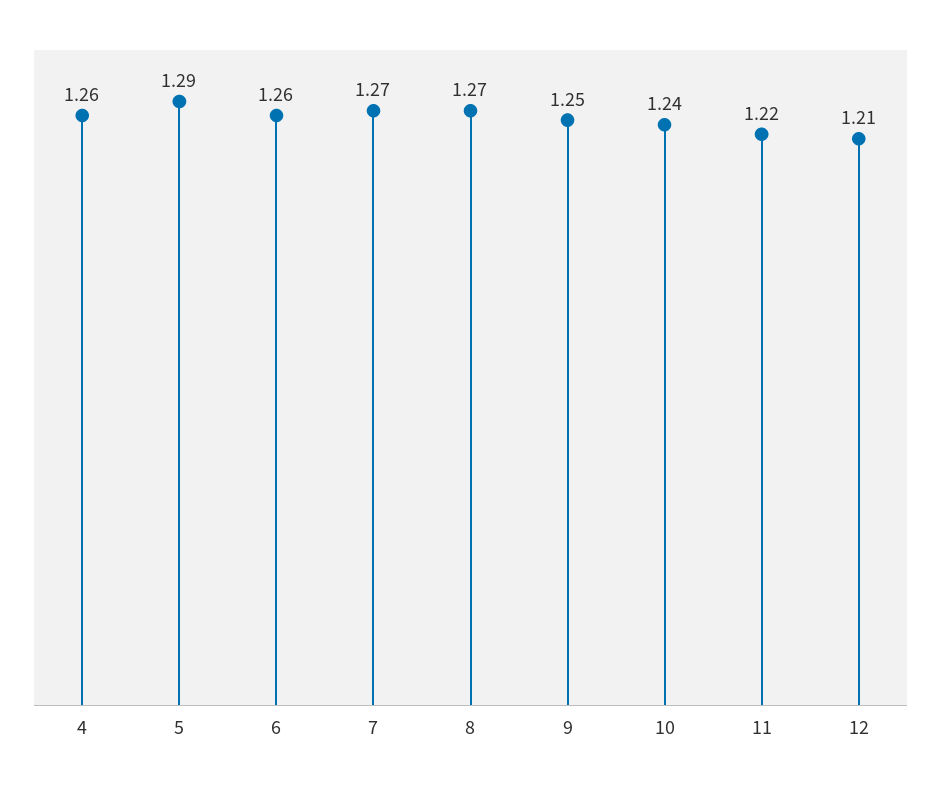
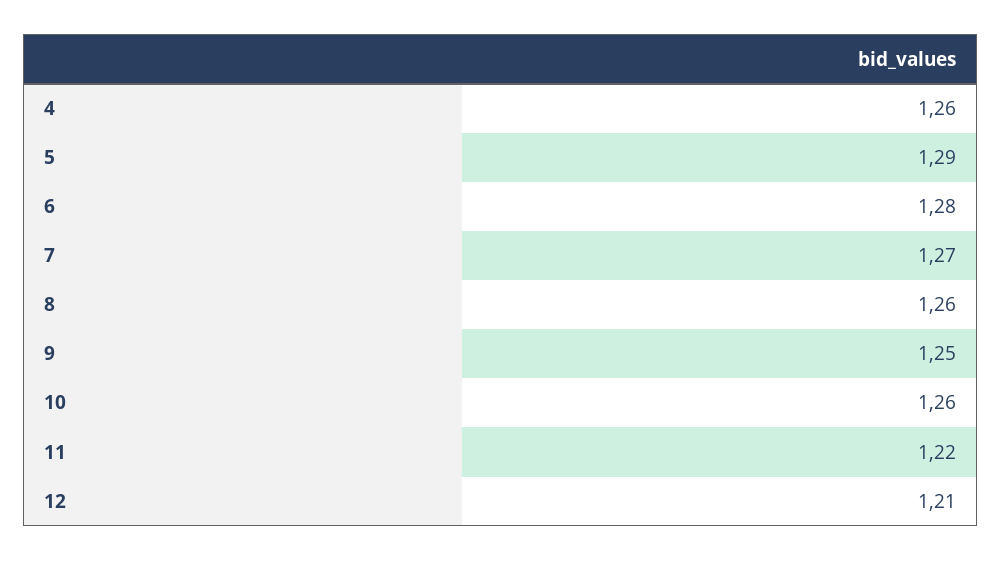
6: 1.26 -> 1.28
8: 1.27 -> 1.26
10: 1.24 -> 1.26

